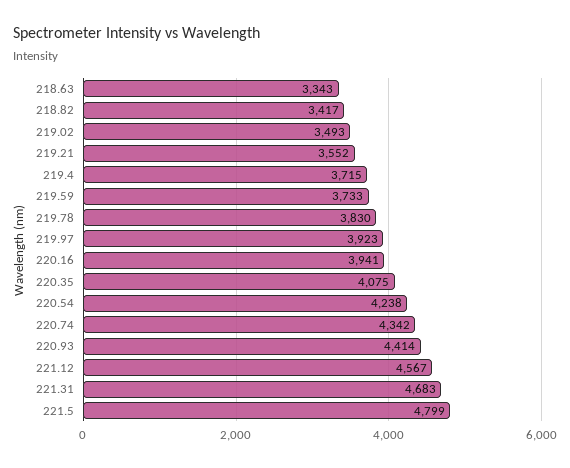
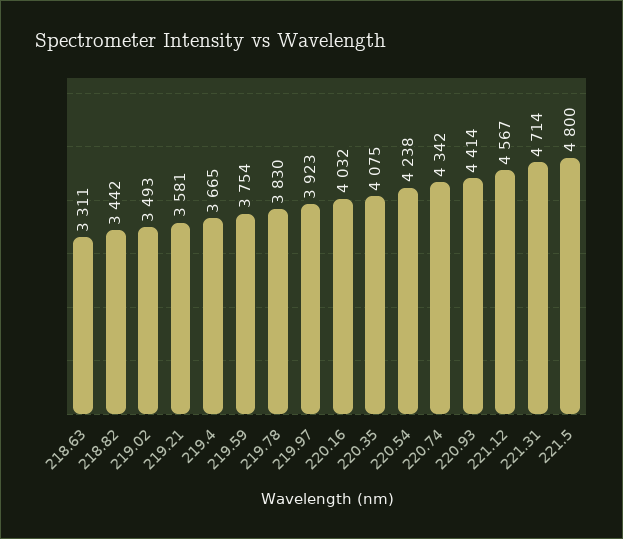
218.63: 3343 -> 3311
218.82: 3417 -> 3442
219.21: 3552 -> 3581
219.4: 3715 -> 3665
219.59: 3733 -> 3754
220.16: 3941 -> 4032
221.31: 4683 -> 4714
221.5: 4799 -> 4800

